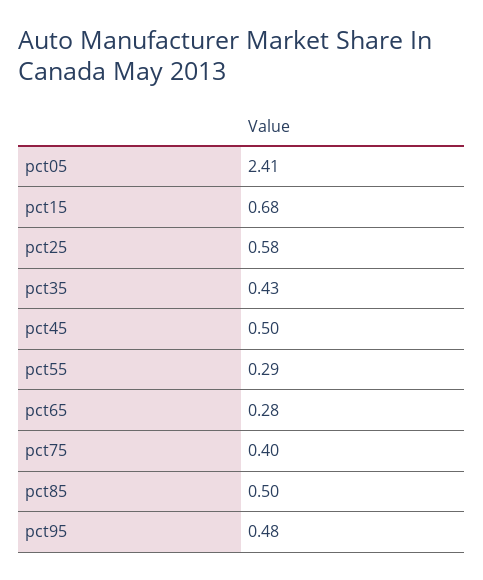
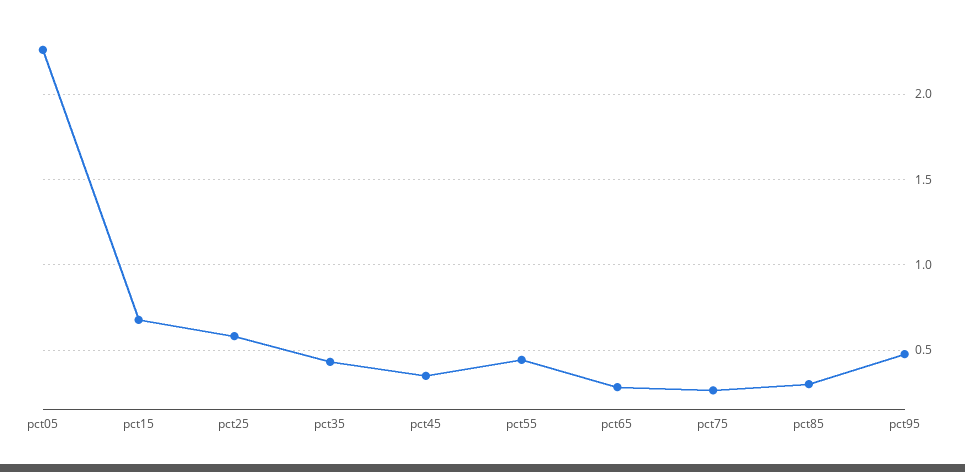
pct05: 2.41 -> 2.25
pct45: 0.5 -> 0.35
pct55: 0.29 -> 0.45
pct75: 0.4 -> 0.25
pct85: 0.5 -> 0.3

